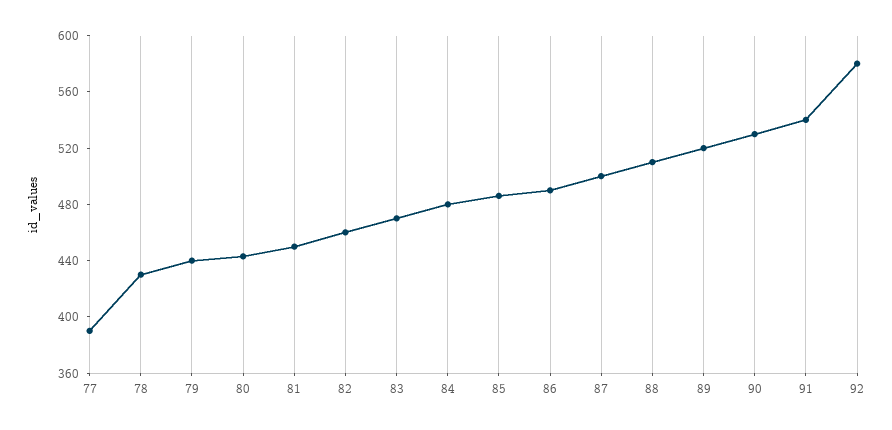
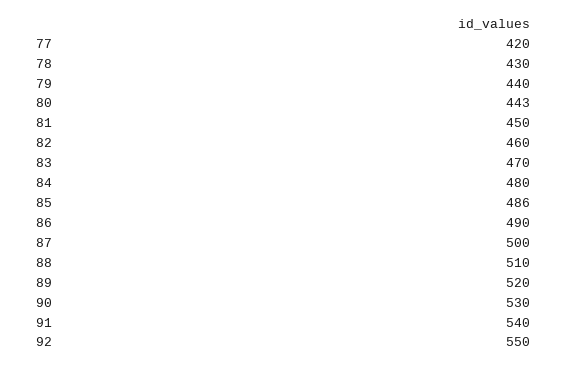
77: 390 -> 420
92: 580 -> 550

